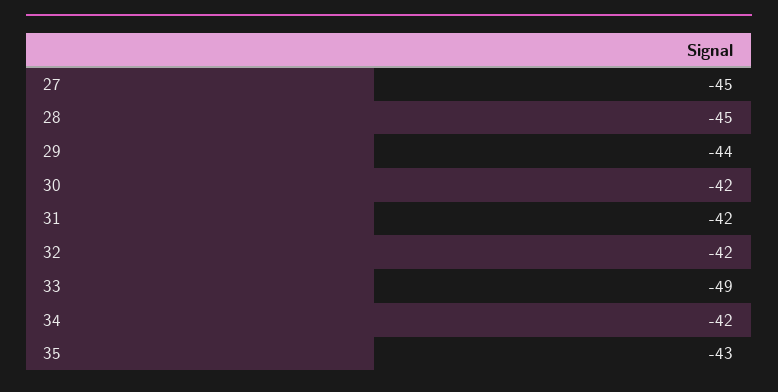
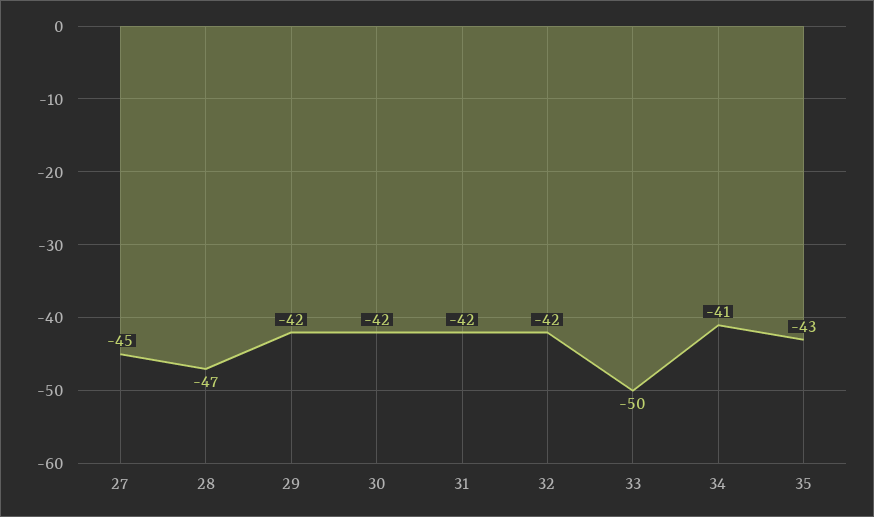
28: -45 -> -47
29: -44 -> -42
33: -49 -> -50
34: -42 -> -41

